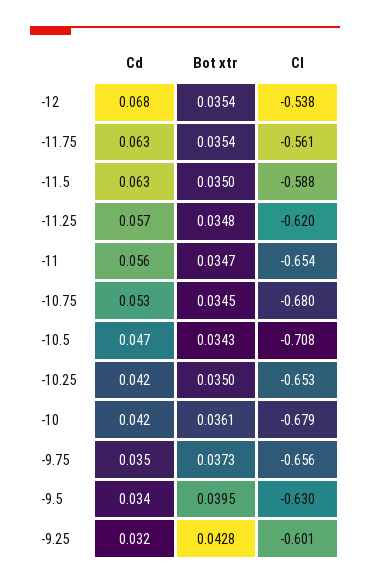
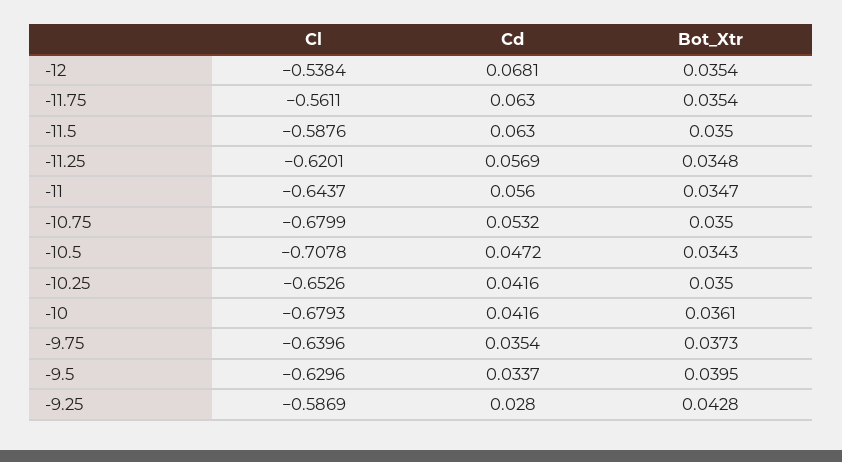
Cl, -11: -0.654 -> -0.6437
Bot xtr, -10.75: 0.0345 -> 0.035
Cl, -9.75: -0.656 -> -0.6396
Cd, -9.25: 0.032 -> 0.028
Cl, -9.25: -0.601 -> -0.5869

